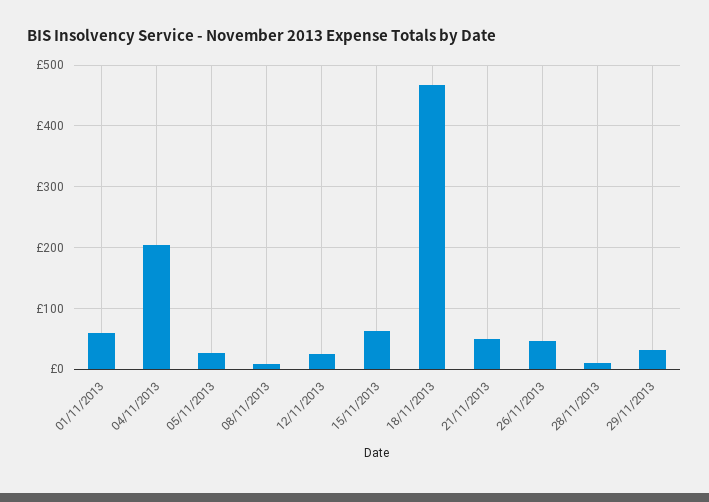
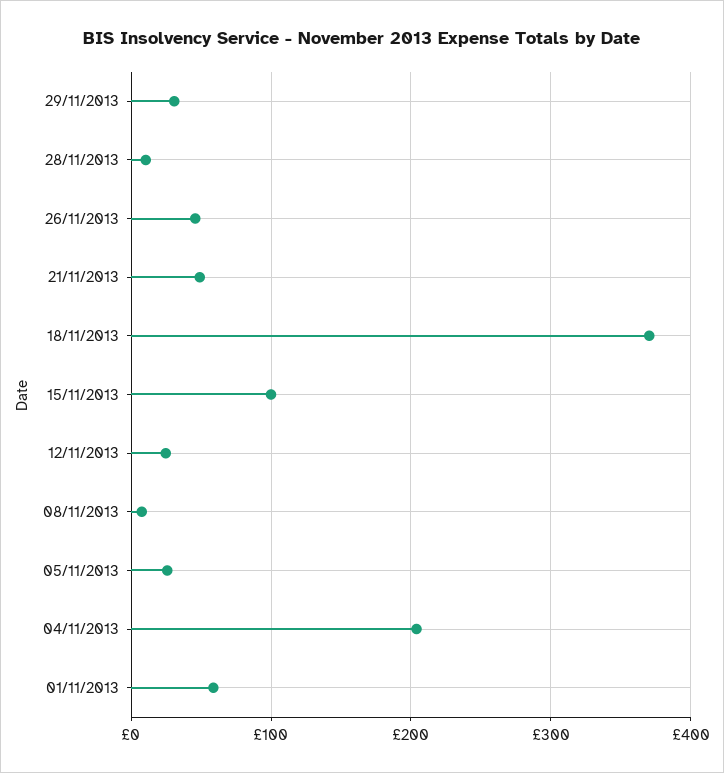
15/11/2013: 60 -> 100
18/11/2013: 470 -> 370

